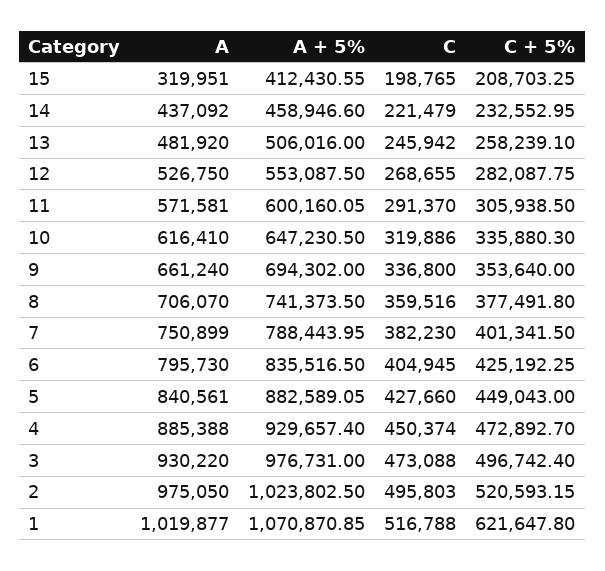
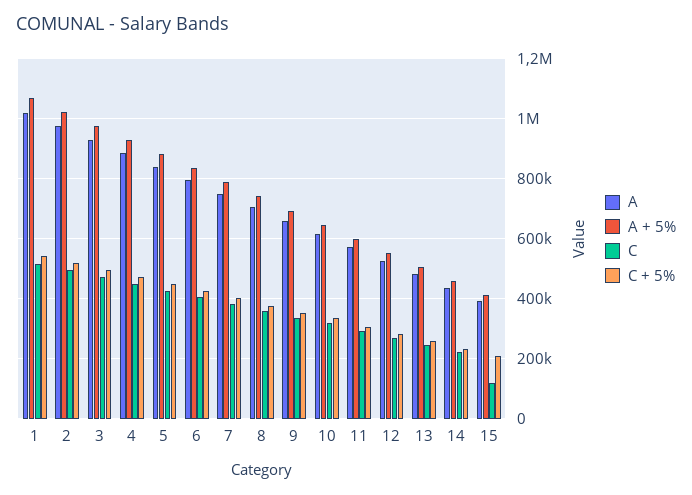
A, 15: 319951 -> 400000
C, 15: 198765 -> 125000
C + 5%, 1: 621647.8 -> 550000

